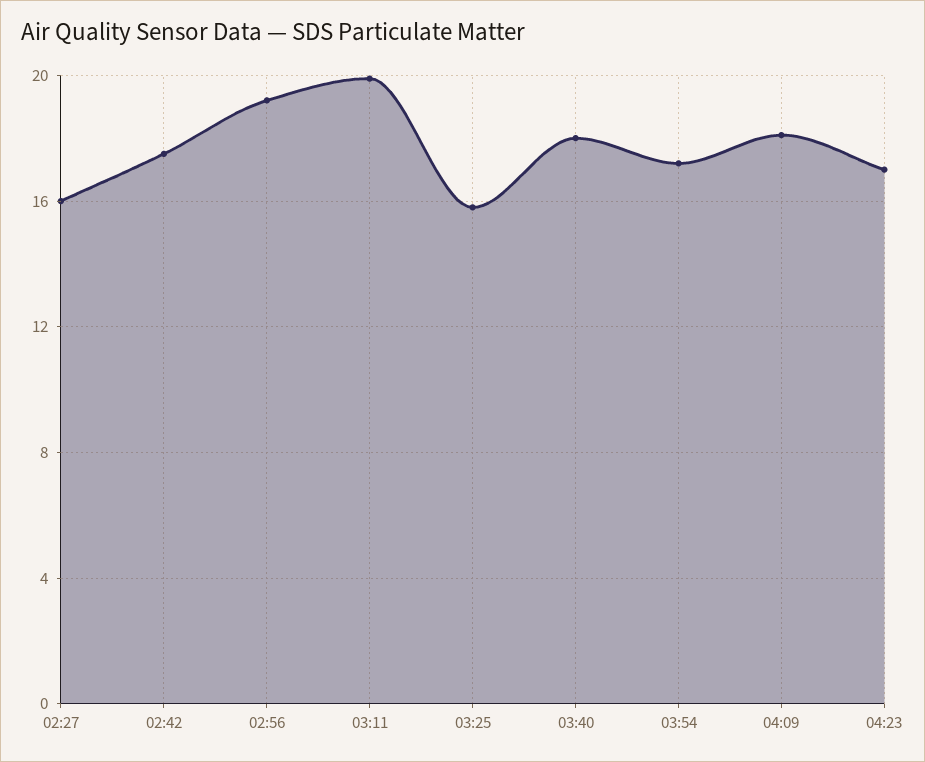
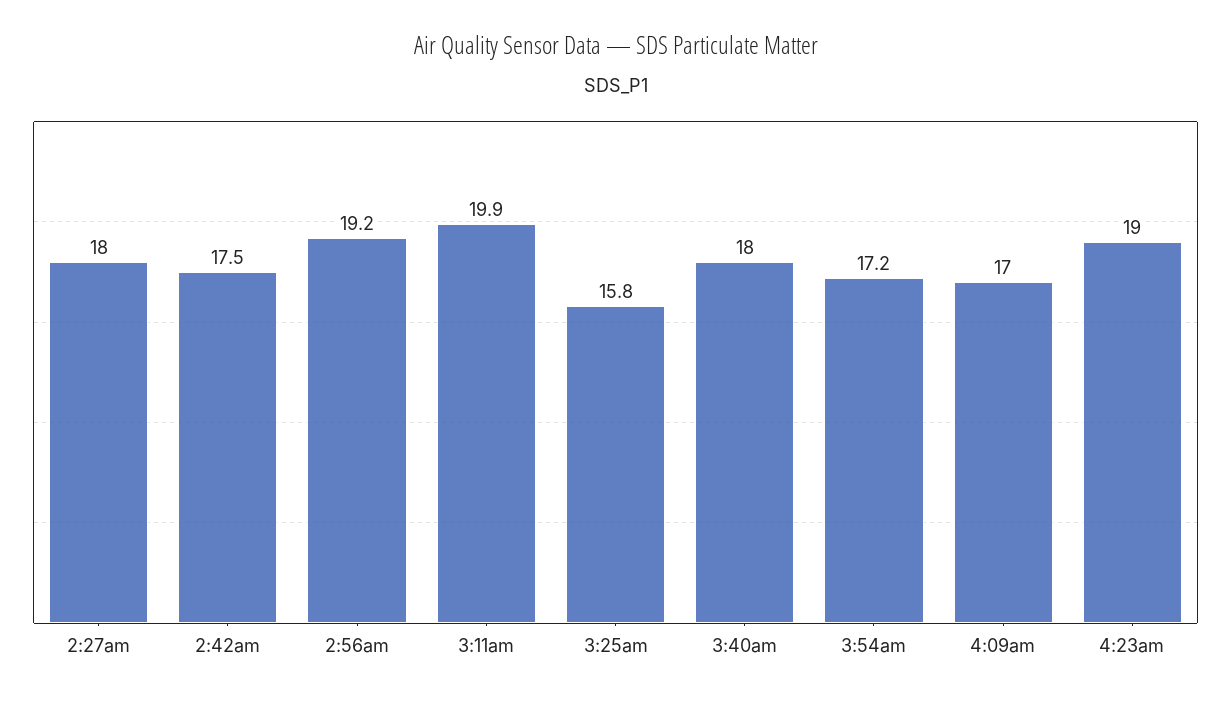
02:27: 16 -> 18
04:09: 18 -> 17
04:23: 17 -> 19

